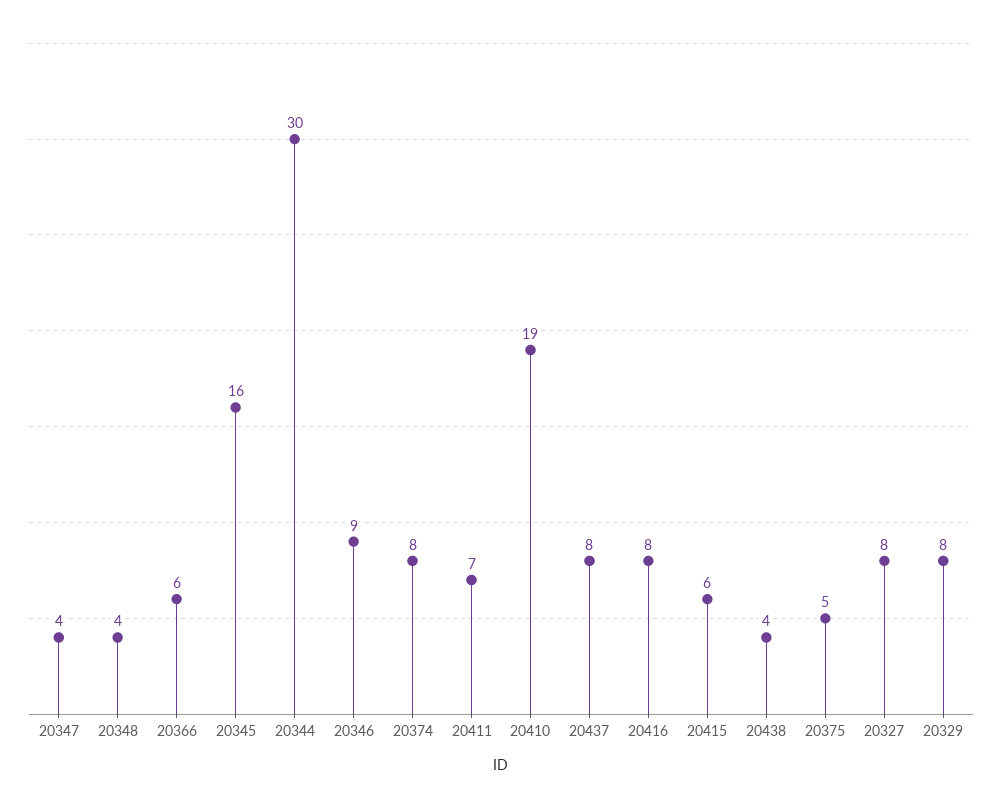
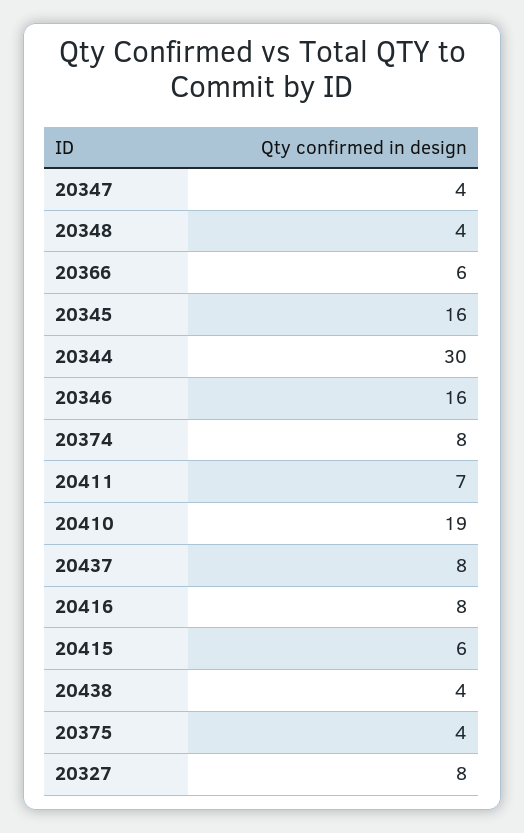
20346: 9 -> 16
20375: 5 -> 4
20329: 8 -> none

